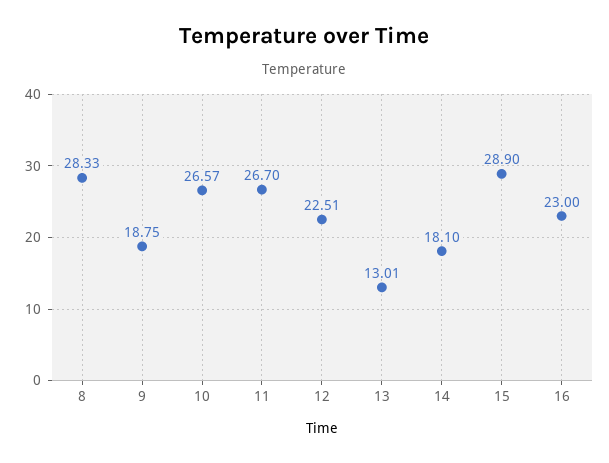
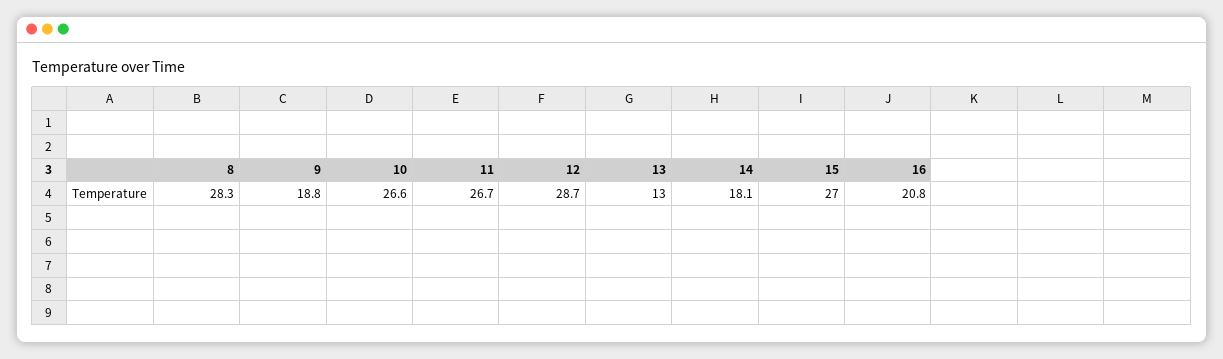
12: 22.51 -> 28.7
15: 28.9 -> 27
16: 23 -> 20.8

